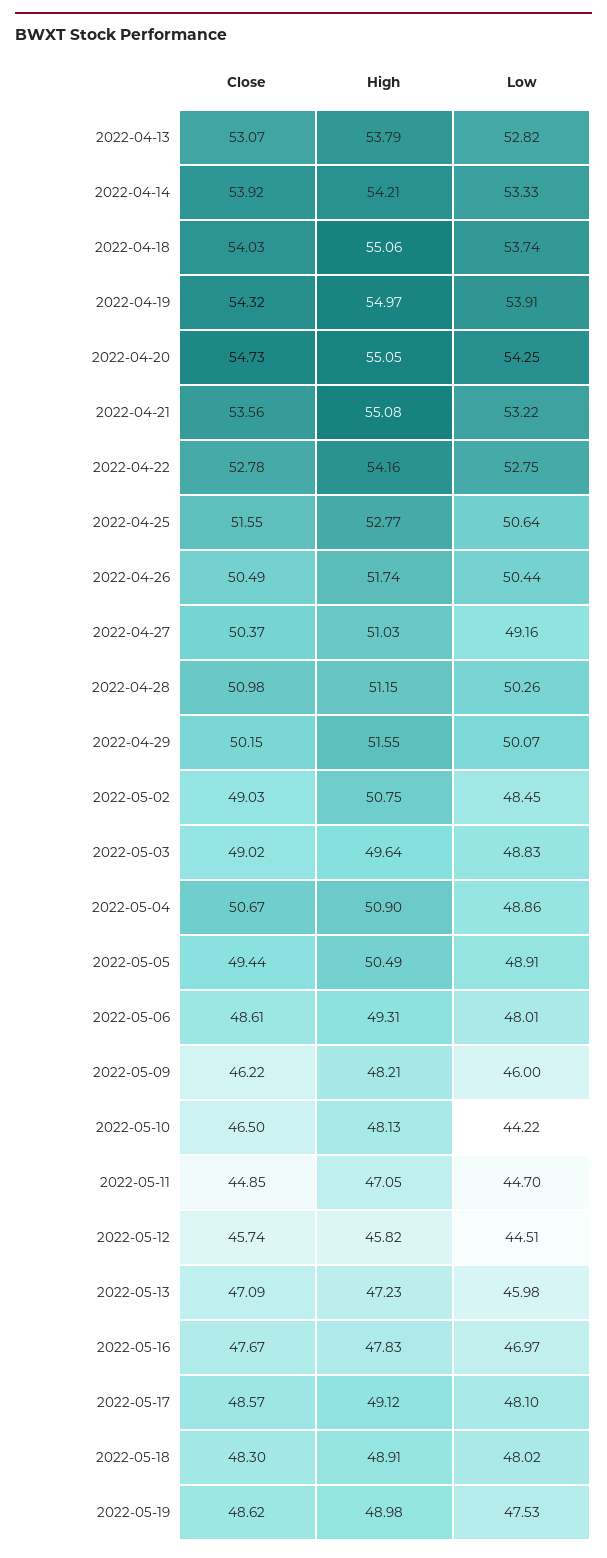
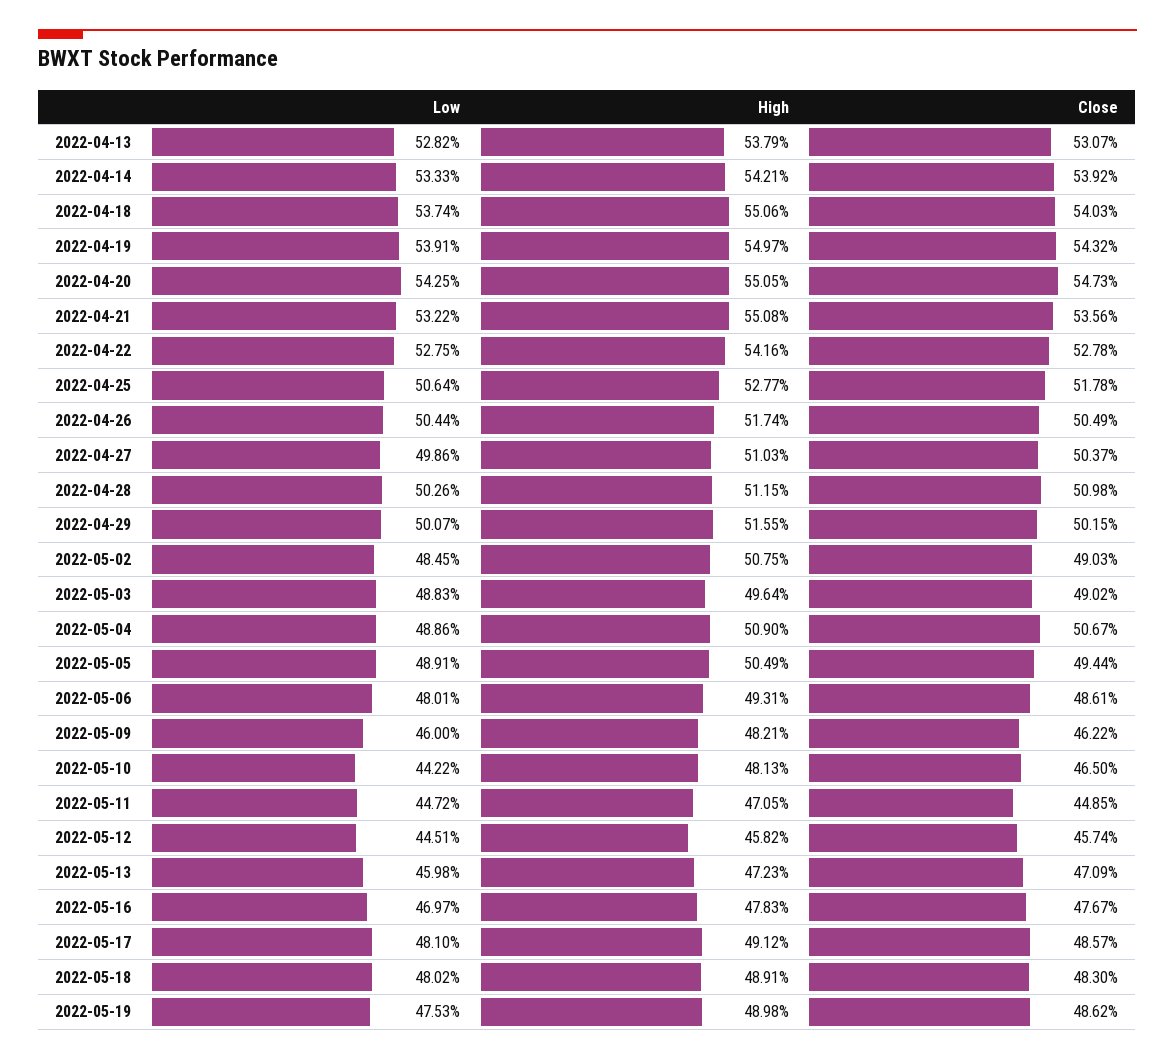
Close, 2022-04-25: 51.55 -> 51.78
Low, 2022-04-27: 49.16 -> 49.86
Low, 2022-05-11: 44.7 -> 44.72

